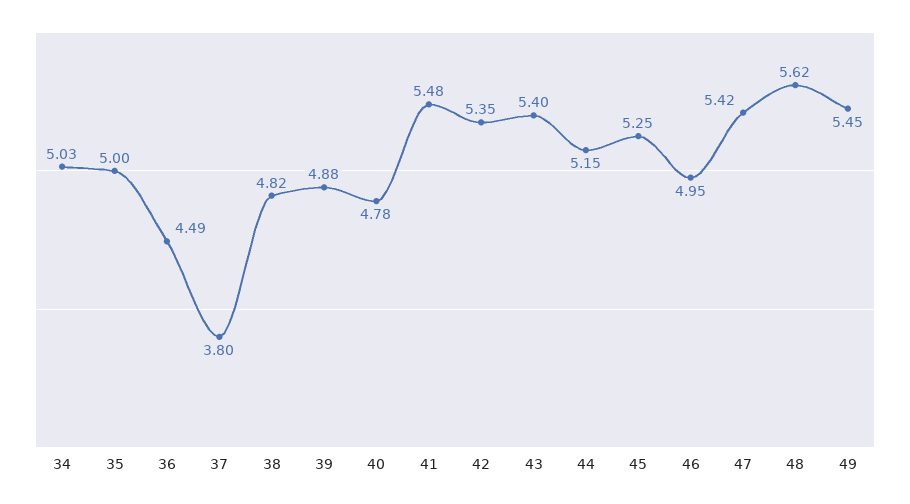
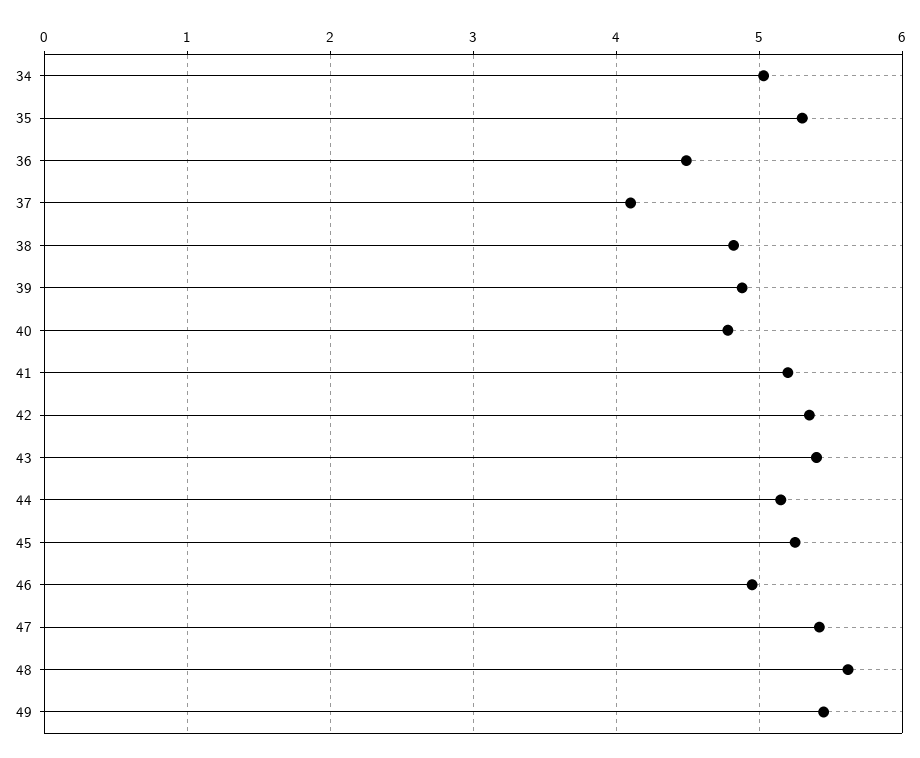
35: 5 -> 5.3
37: 3.8 -> 4.1
41: 5.48 -> 5.2

